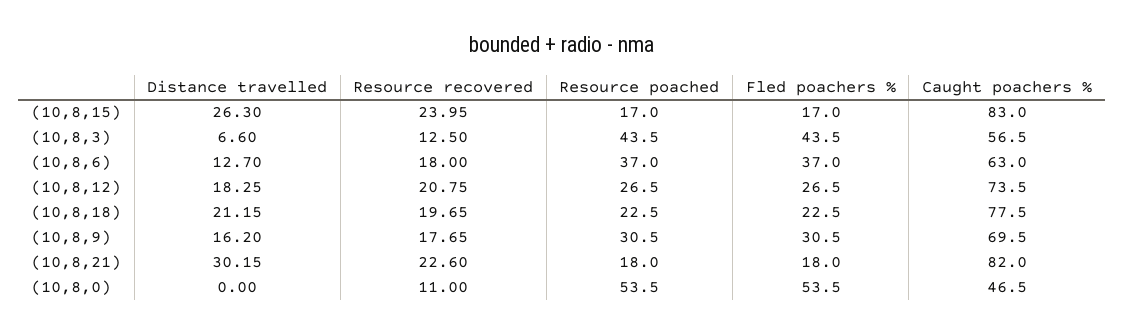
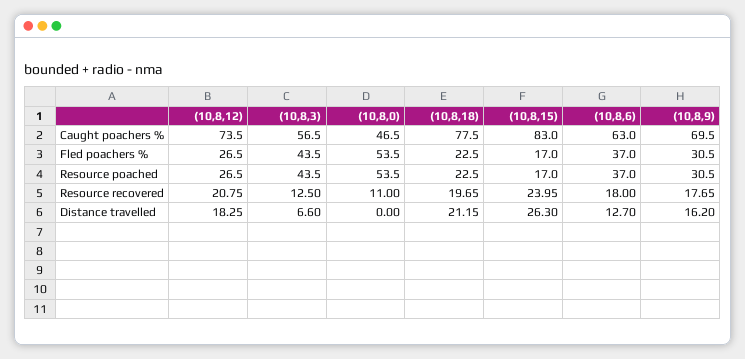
Distance travelled, (10,8,21): 30.15 -> none
Resource recovered, (10,8,21): 22.6 -> none
Resource poached, (10,8,21): 18 -> none
Fled poachers %, (10,8,21): 18 -> none
Caught poachers %, (10,8,21): 82 -> none

